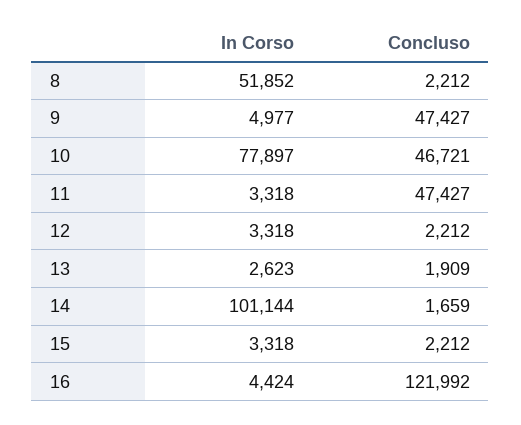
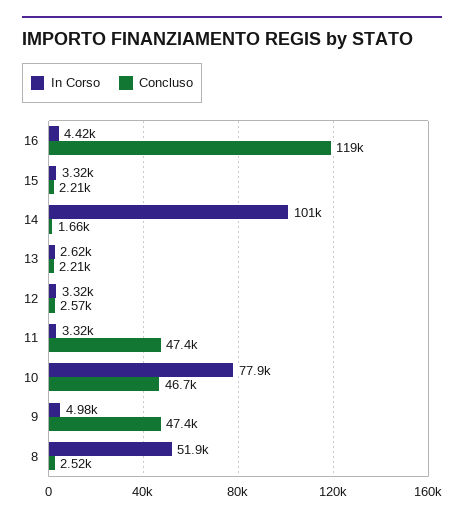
Concluso, 8: 2212 -> 2520
Concluso, 12: 2212 -> 2570
Concluso, 13: 1909 -> 2210
Concluso, 16: 121992 -> 119000

